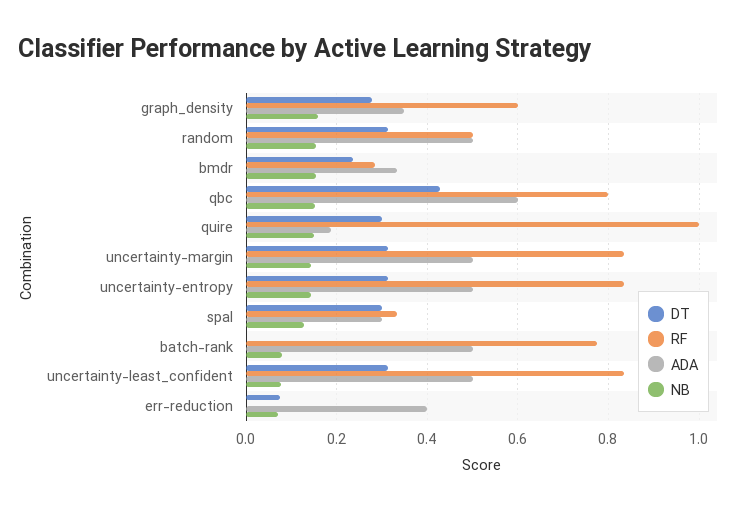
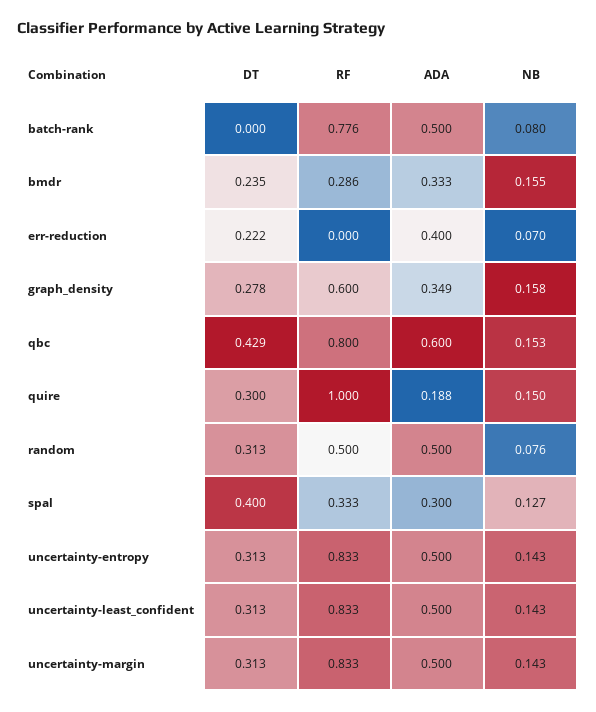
NB, random: 0.16 -> 0.076
DT, spal: 0.3 -> 0.4
NB, uncertainty-least_confident: 0.08 -> 0.143
DT, err-reduction: 0.08 -> 0.222

